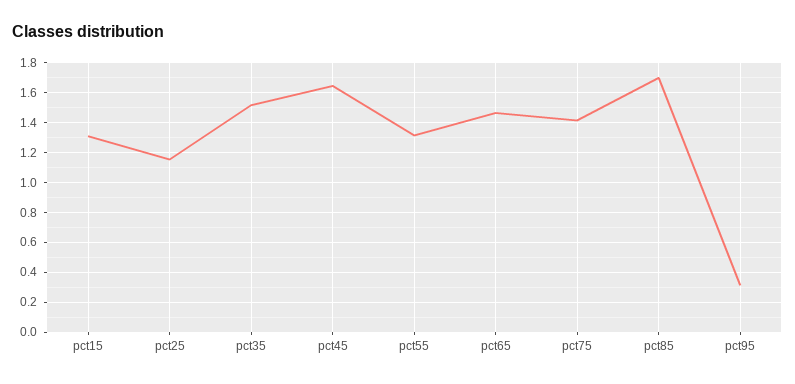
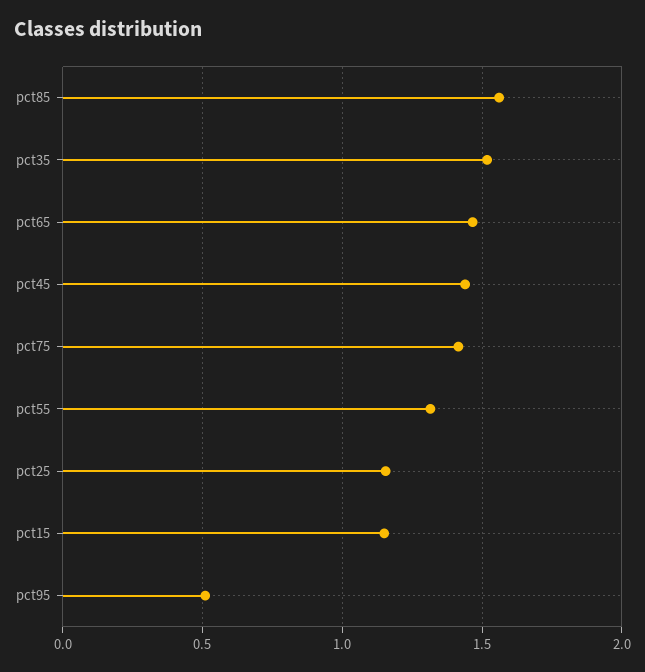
pct15: 1.3 -> 1.15
pct45: 1.65 -> 1.45
pct85: 1.7 -> 1.55
pct95: 0.3 -> 0.5

